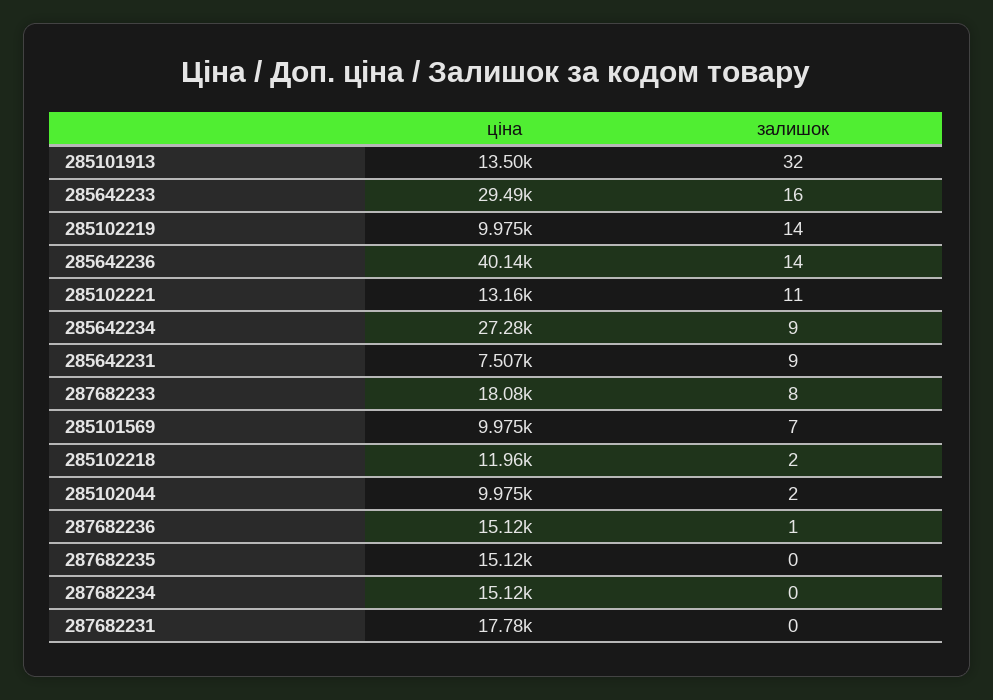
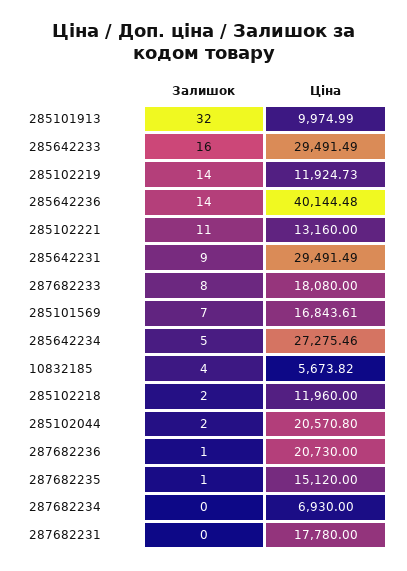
ціна, 285101913: 13500 -> 9974.99
ціна, 285102219: 9975 -> 11924.73
залишок, 285642234: 9 -> 5
ціна, 285642231: 7507 -> 29491.49
ціна, 285101569: 9975 -> 16843.61
ціна, 285102044: 9975 -> 20570.8
ціна, 287682236: 15120 -> 20730
залишок, 287682235: 0 -> 1
ціна, 287682234: 15120 -> 6930
залишок, 10832185: none -> 4
ціна, 10832185: none -> 5673.82

